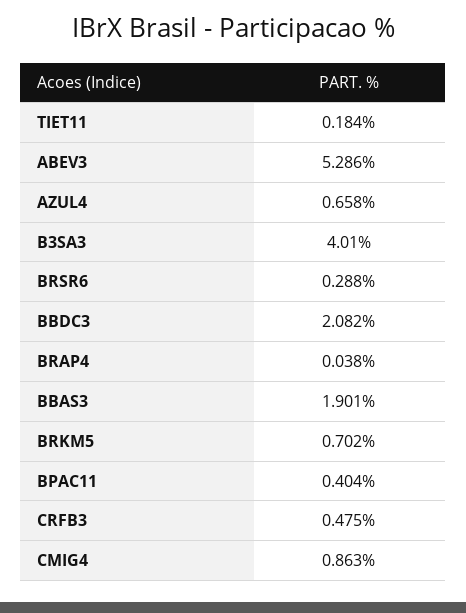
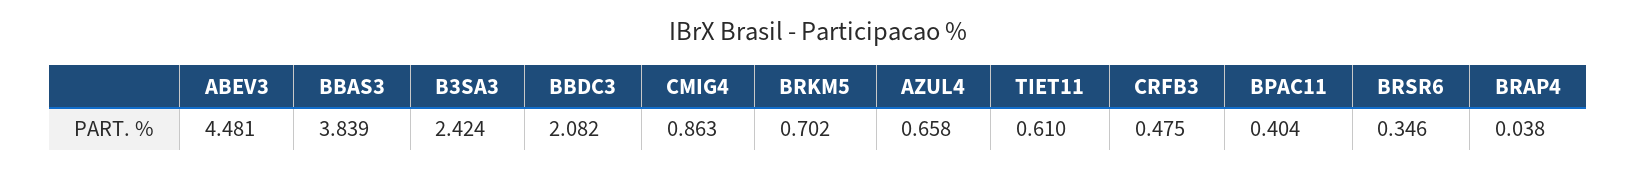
TIET11: 0.184 -> 0.61
ABEV3: 5.286 -> 4.481
B3SA3: 4.01 -> 2.424
BRSR6: 0.288 -> 0.346
BBAS3: 1.901 -> 3.839

